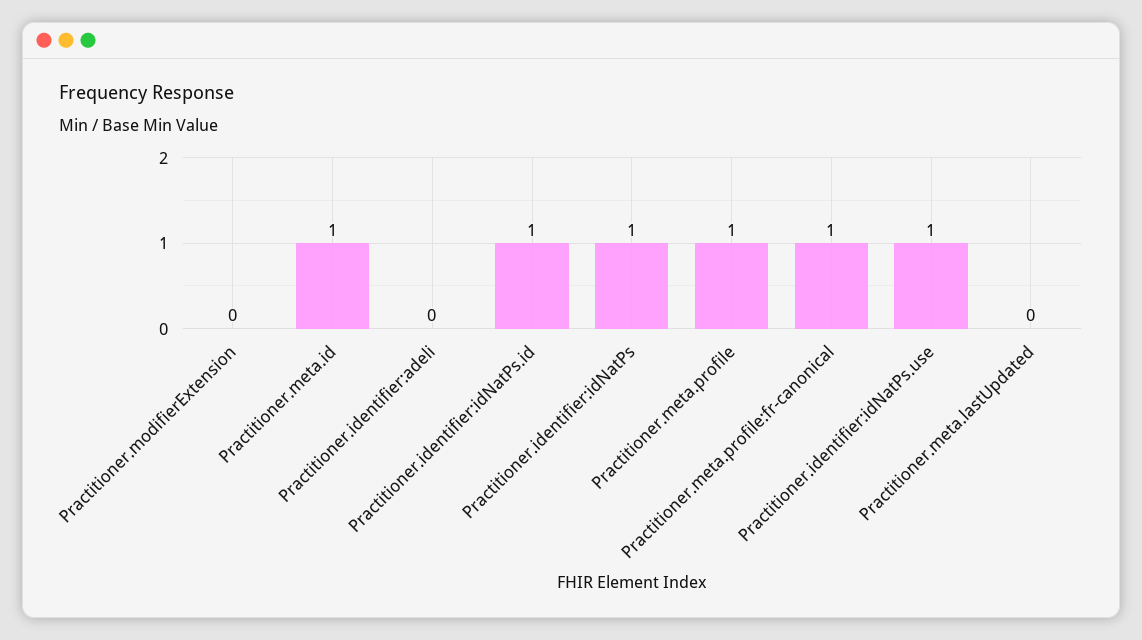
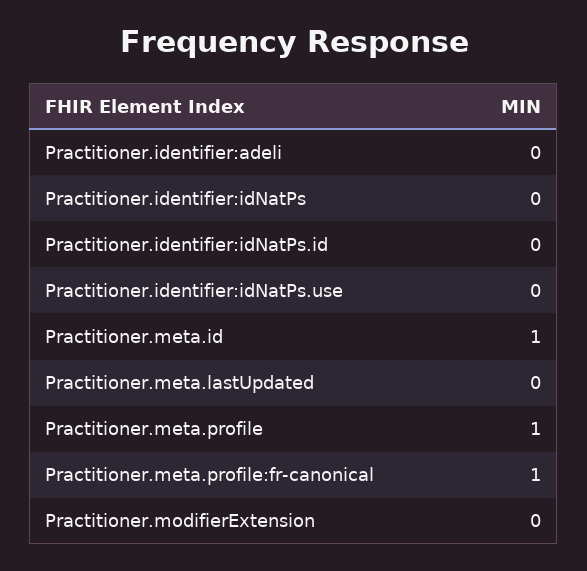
Practitioner.identifier:idNatPs.id: 1 -> 0
Practitioner.identifier:idNatPs: 1 -> 0
Practitioner.identifier:idNatPs.use: 1 -> 0

